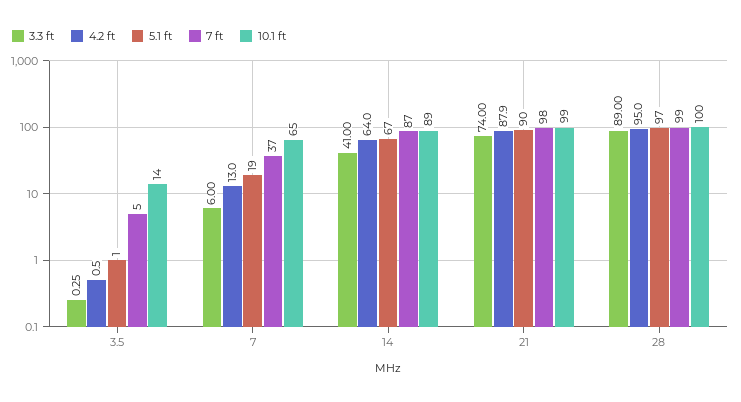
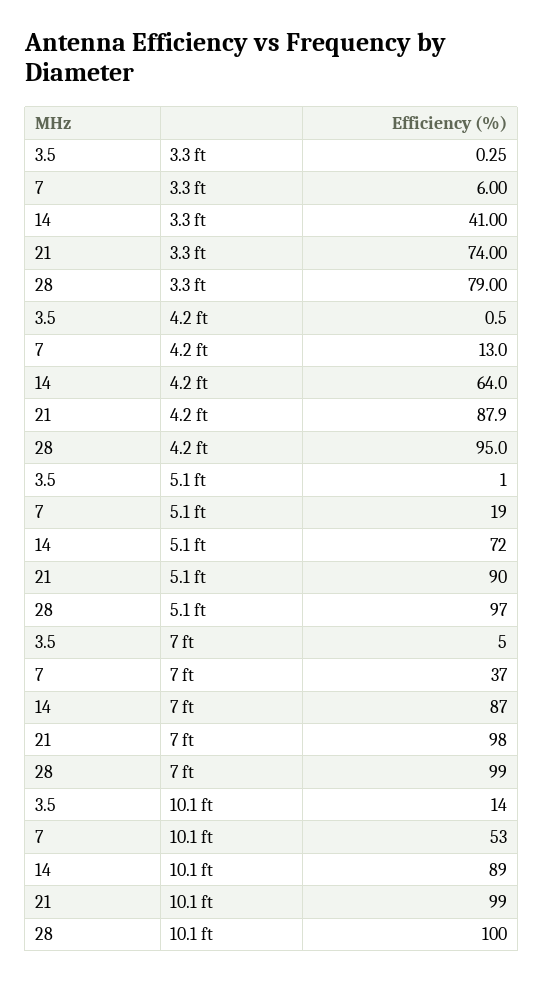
10.1 ft, 7: 65 -> 53
5.1 ft, 14: 67 -> 72
3.3 ft, 28: 89 -> 79

